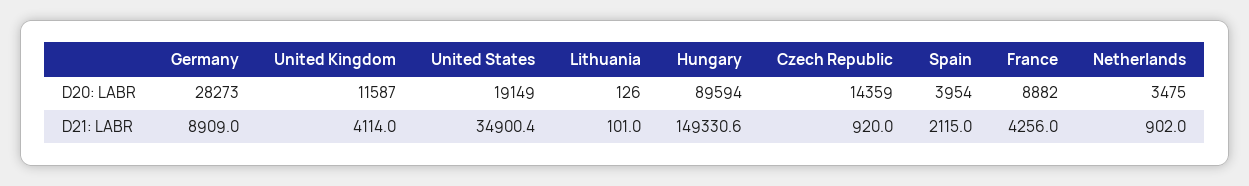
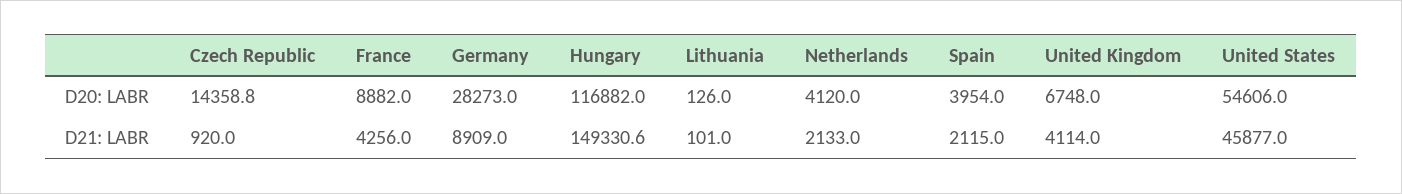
United Kingdom, D20: LABR: 11587 -> 6748
United States, D20: LABR: 19149 -> 54606
Hungary, D20: LABR: 89594 -> 116882
Czech Republic, D20: LABR: 14359 -> 14358.8
Netherlands, D20: LABR: 3475 -> 4120
United States, D21: LABR: 34900.4 -> 45877
Netherlands, D21: LABR: 902 -> 2133

